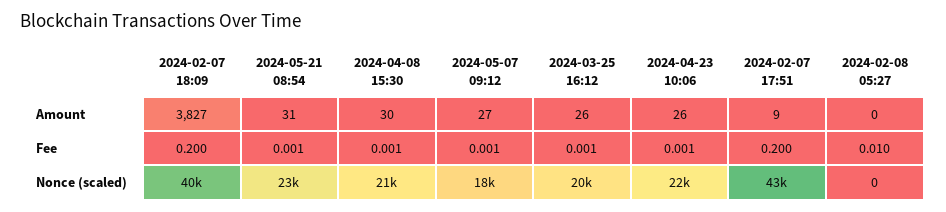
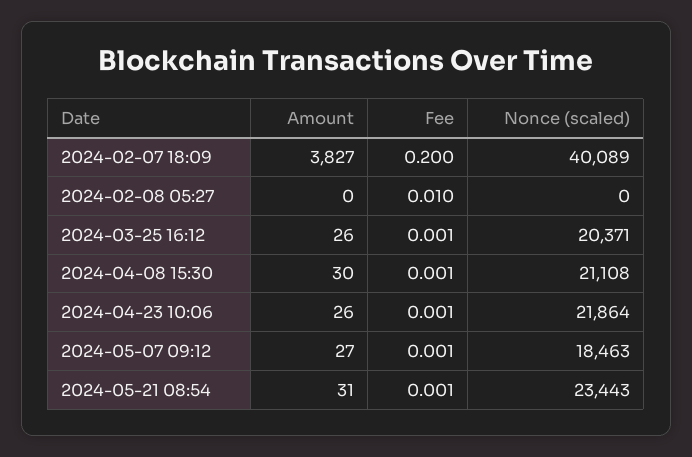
2024-02-07 17:51, Amount: 9 -> none
2024-02-07 17:51, Fee: 0.2 -> none
2024-02-07 17:51, Nonce (scaled): 43000 -> none

